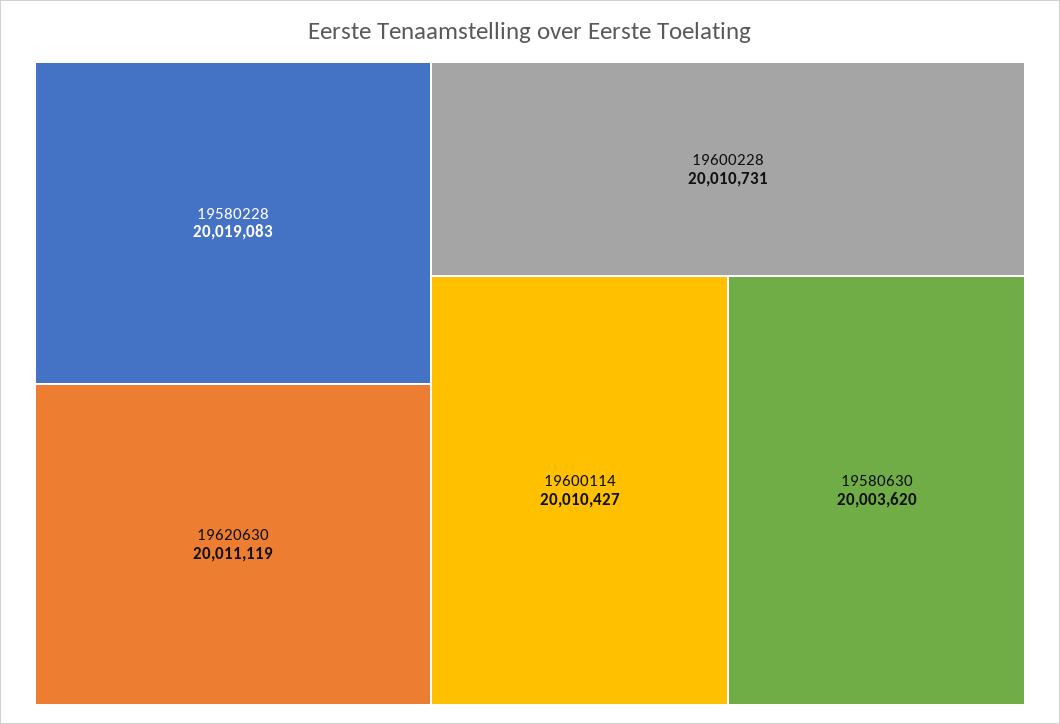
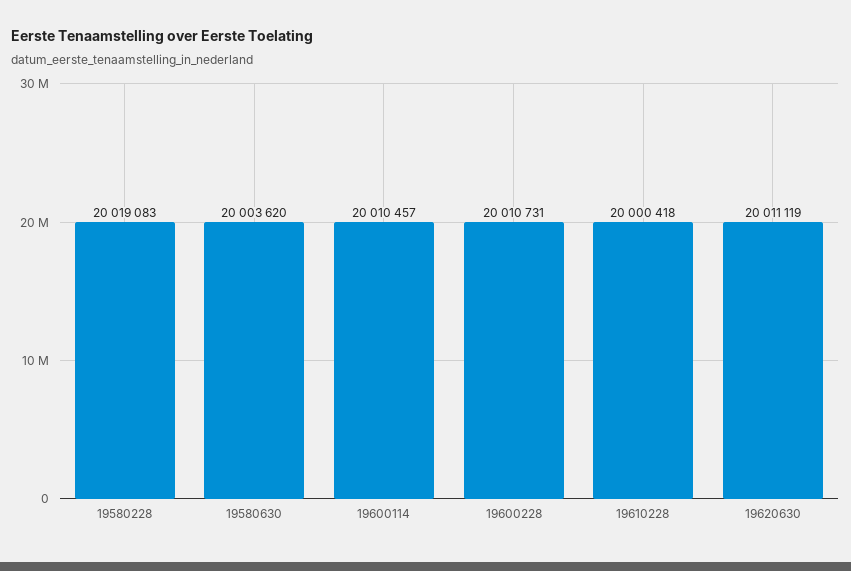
19600114: 20010427 -> 20010457
19610228: none -> 20000418

